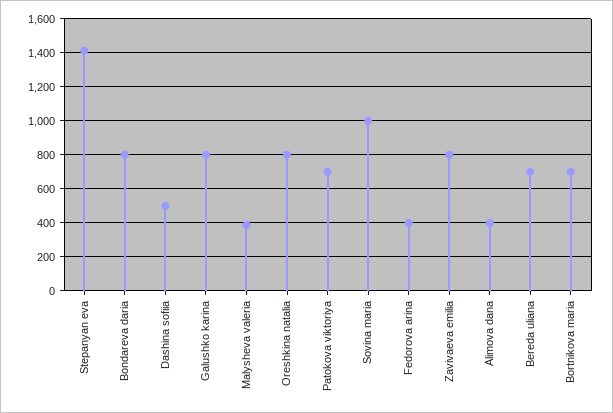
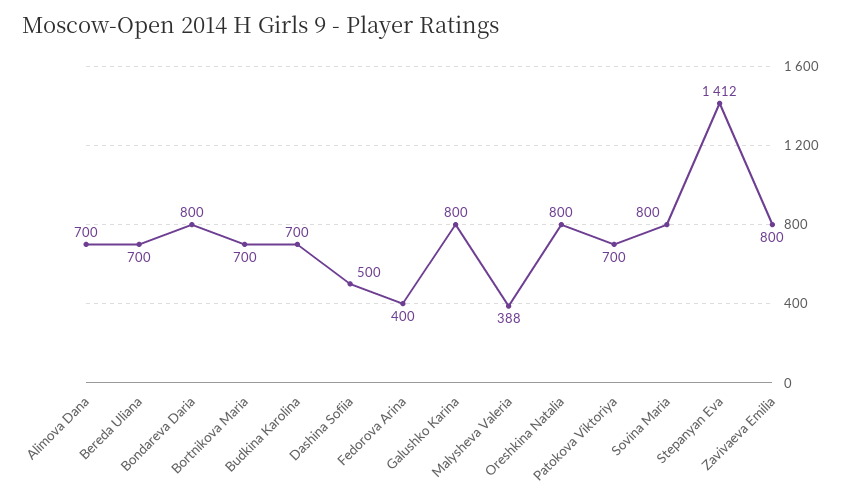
Sovina maria: 1000 -> 800
Alimova dana: 400 -> 700
Budkina Karolina: none -> 700

